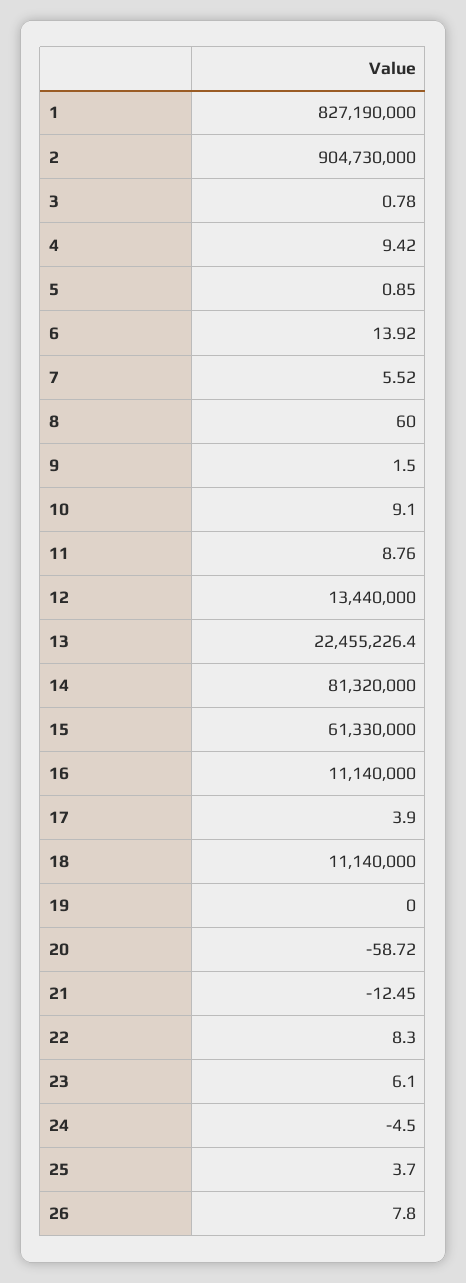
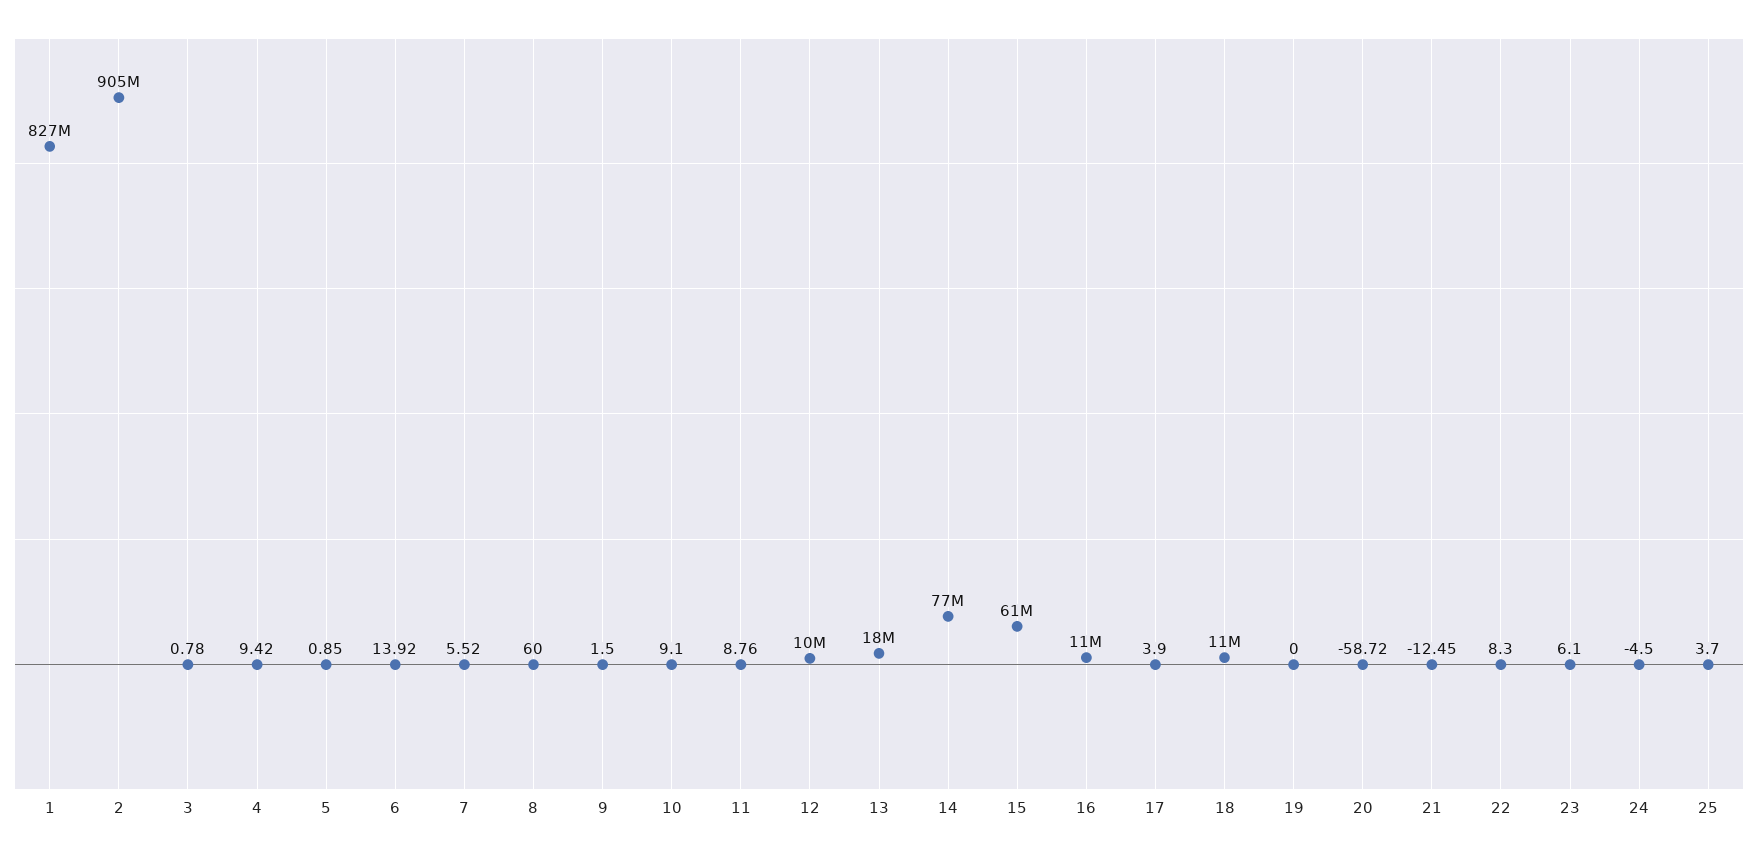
12: 13440000 -> 10000000
13: 22455226.4 -> 18000000
14: 81320000 -> 77000000
26: 7.8 -> none

